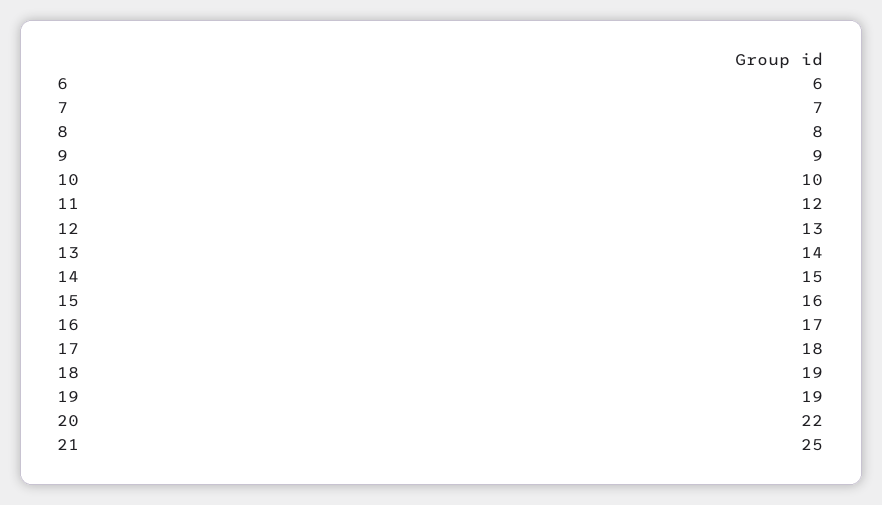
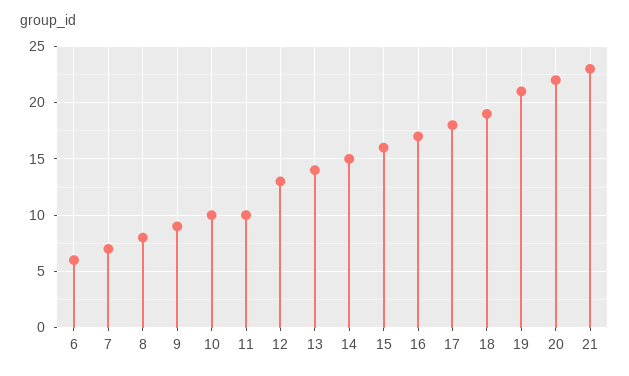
11: 12 -> 10
19: 19 -> 21
21: 25 -> 23

